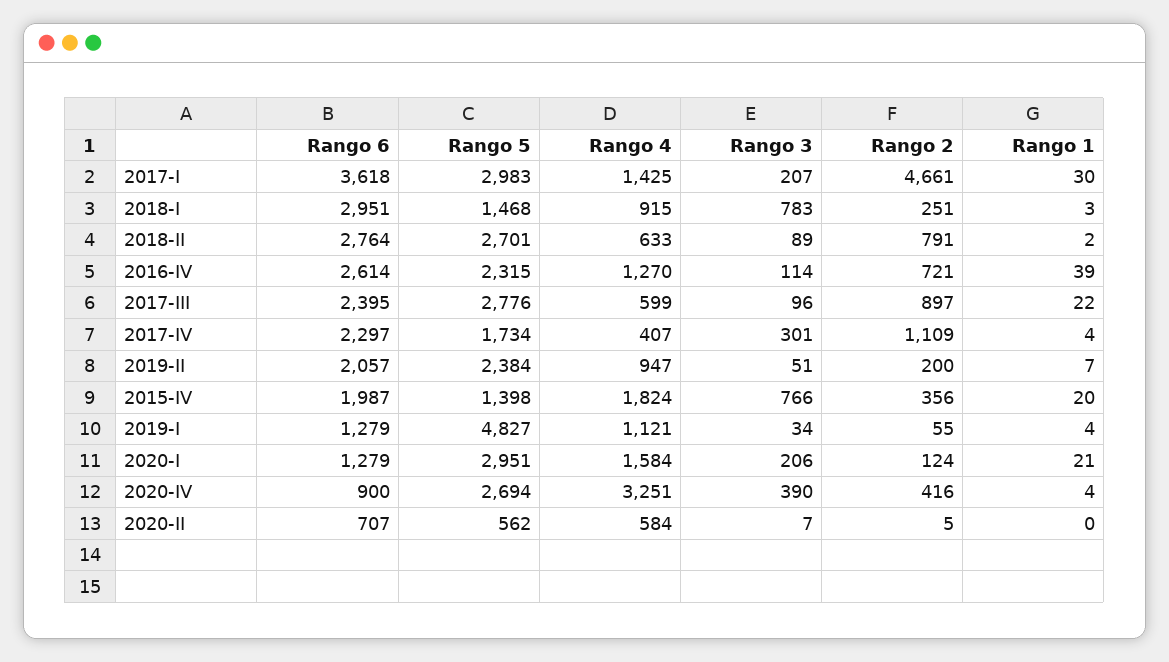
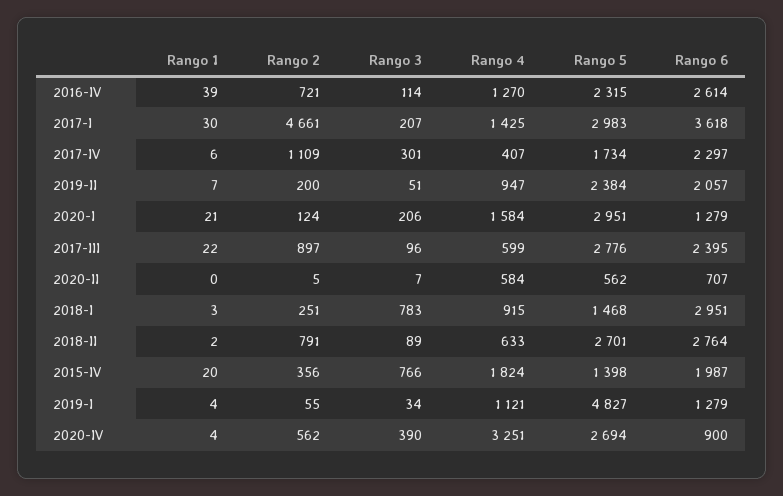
Rango 1, 2017-IV: 4 -> 6
Rango 2, 2020-IV: 416 -> 562

